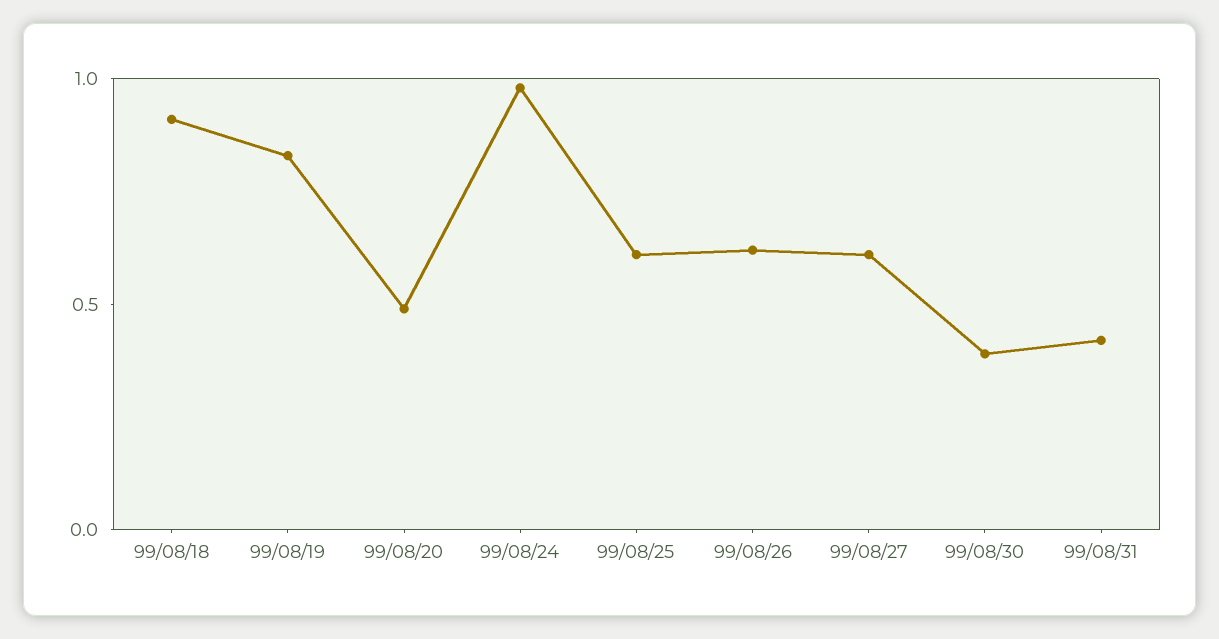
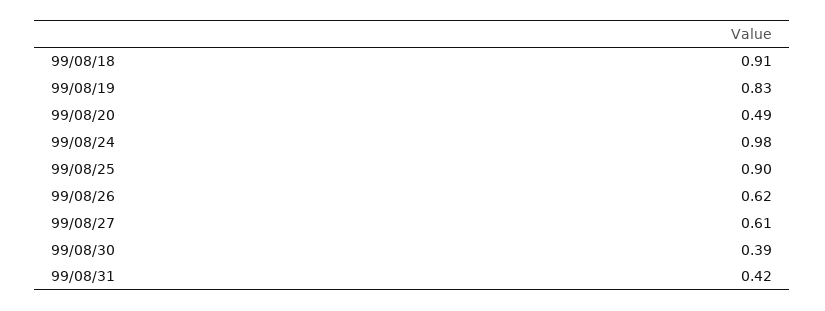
99/08/25: 0.6 -> 0.9

